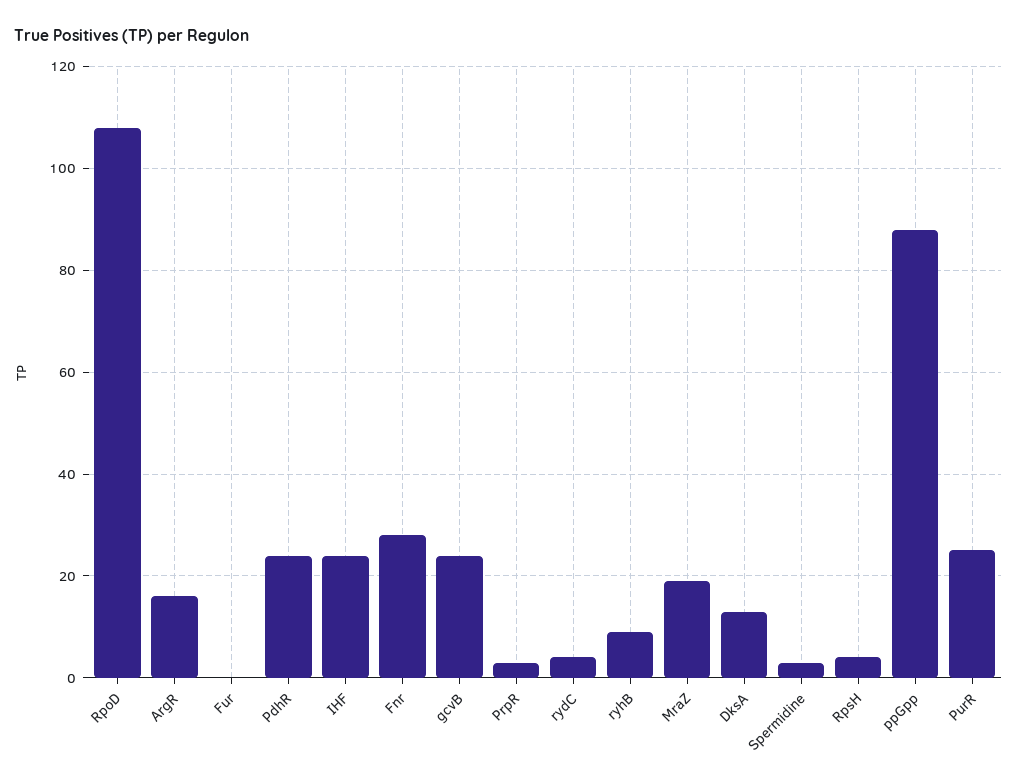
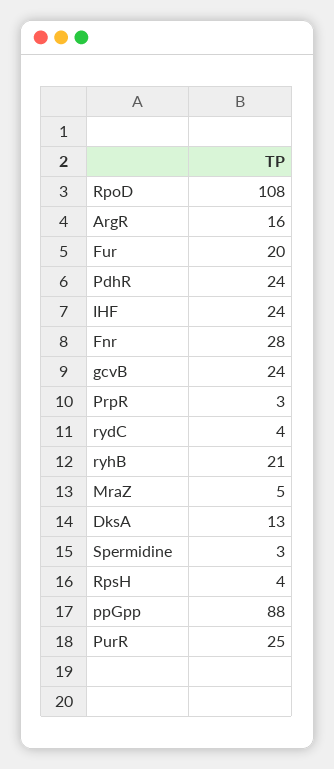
Fur: 0 -> 20
ryhB: 10 -> 21
MraZ: 20 -> 5

